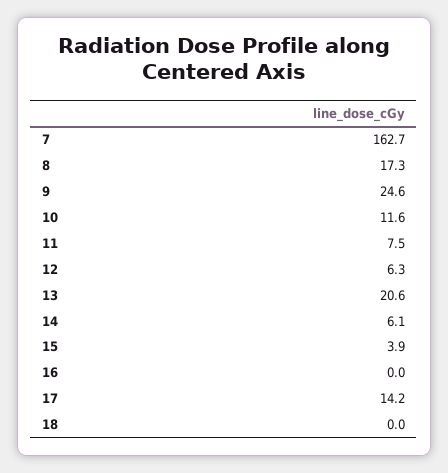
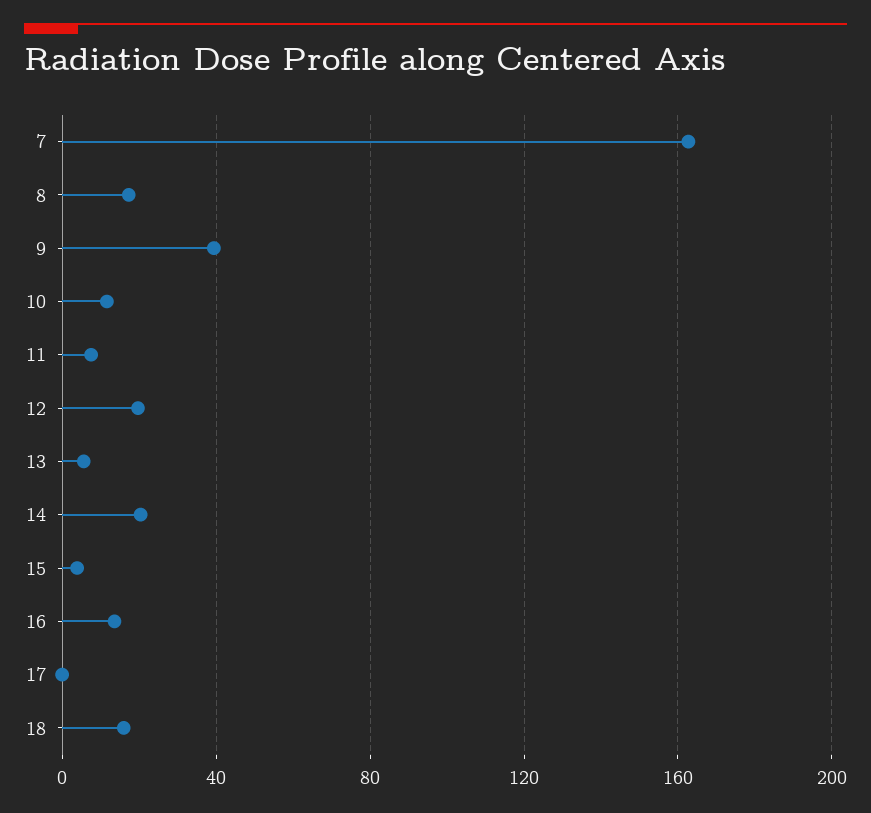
9: 24.6 -> 40
12: 6.3 -> 20
13: 20.6 -> 5
14: 6.1 -> 20
16: 0 -> 15
17: 14.2 -> 0
18: 0 -> 15

